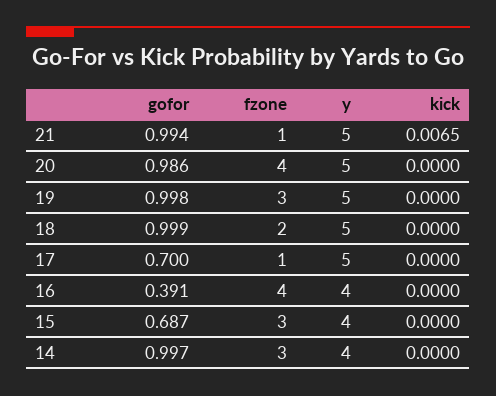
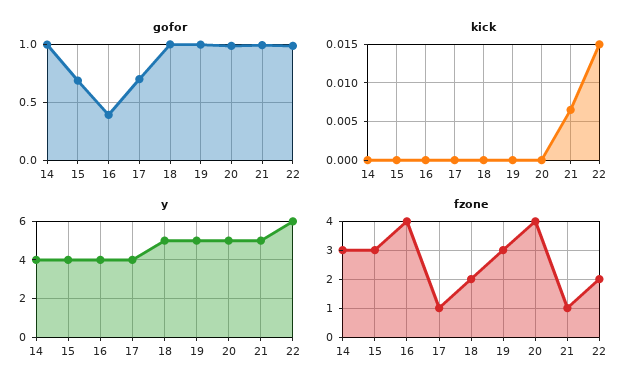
y, 17: 5 -> 4
gofor, 22: none -> 1
kick, 22: none -> 0.015
y, 22: none -> 6
fzone, 22: none -> 2

